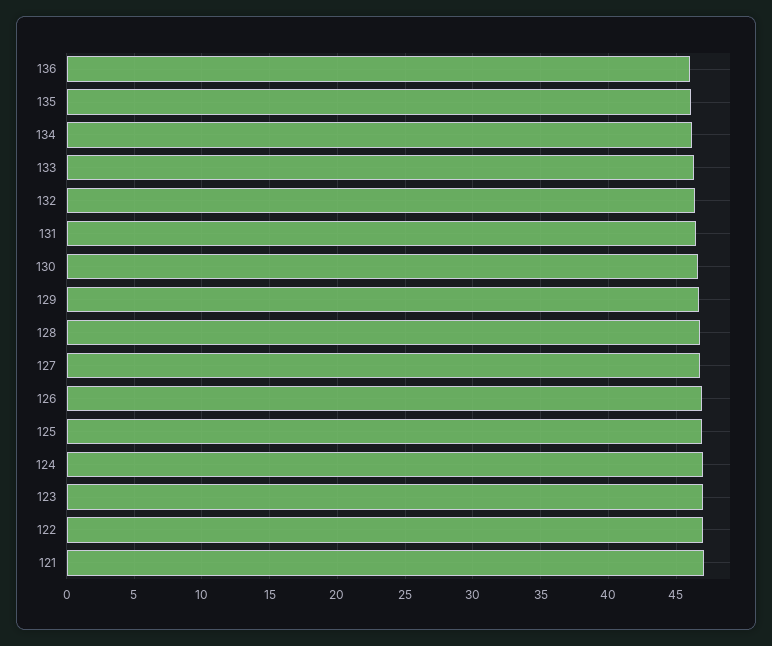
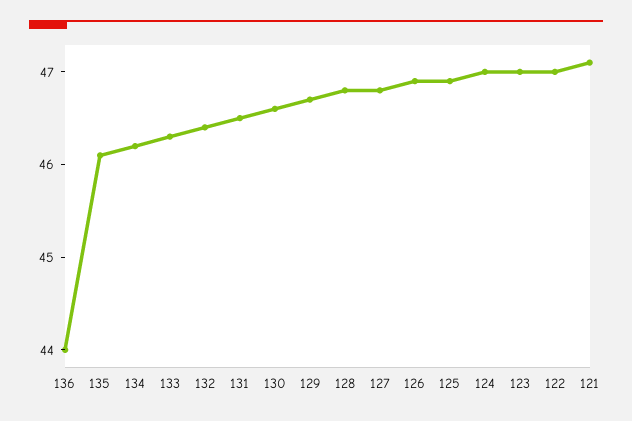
136: 46 -> 44

